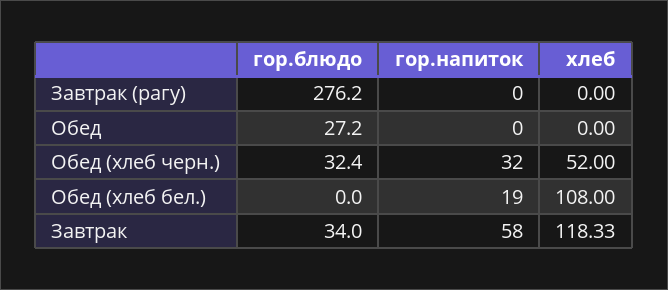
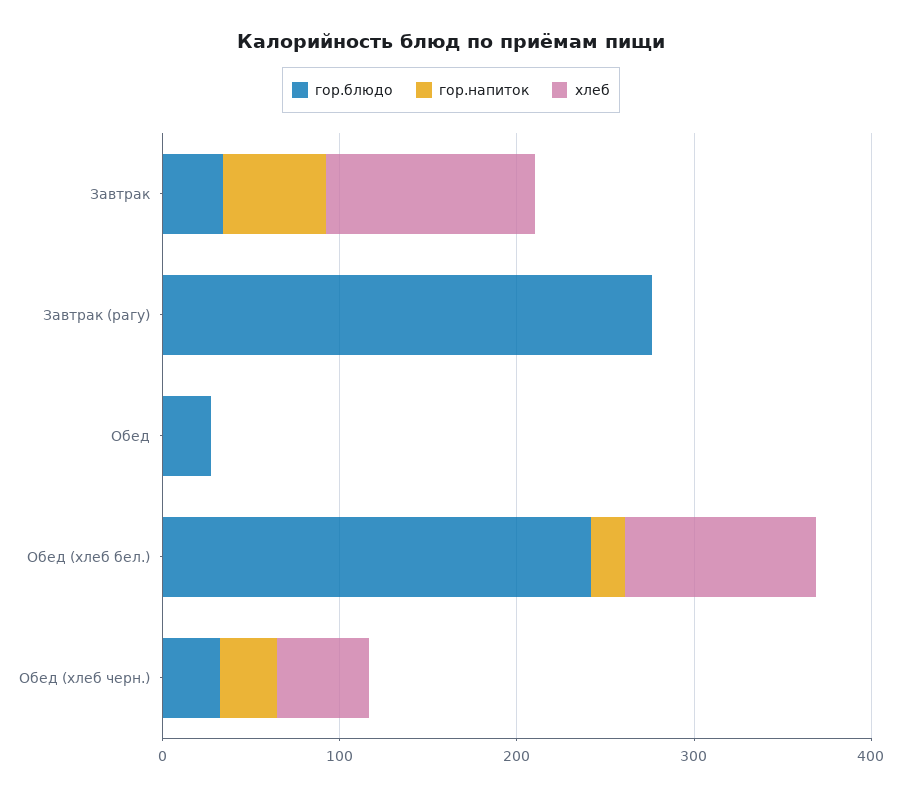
гор.блюдо, Обед (хлеб бел.): 0 -> 240

